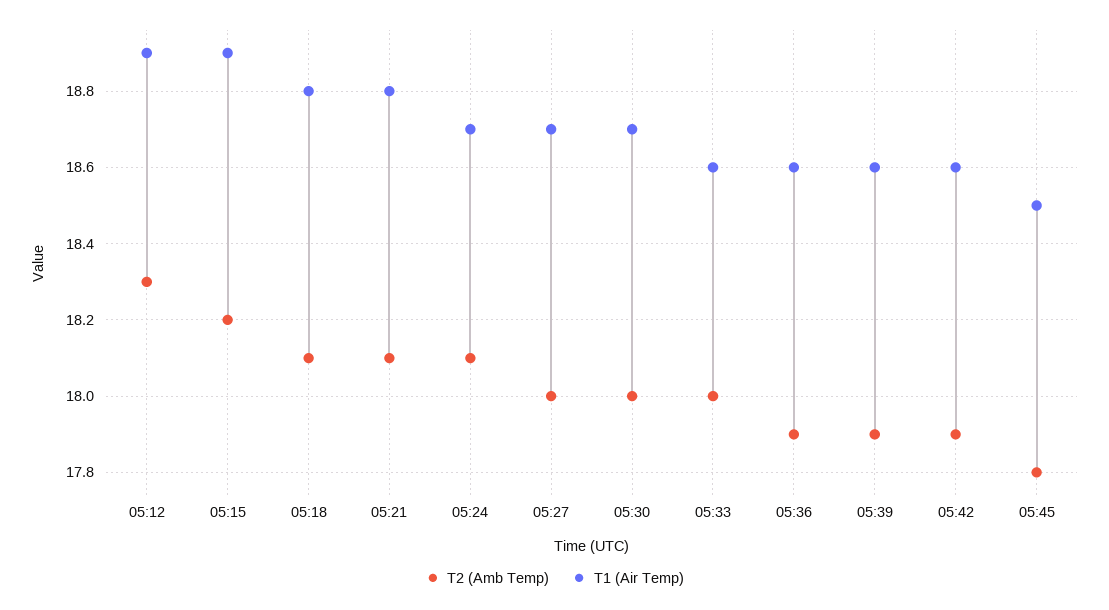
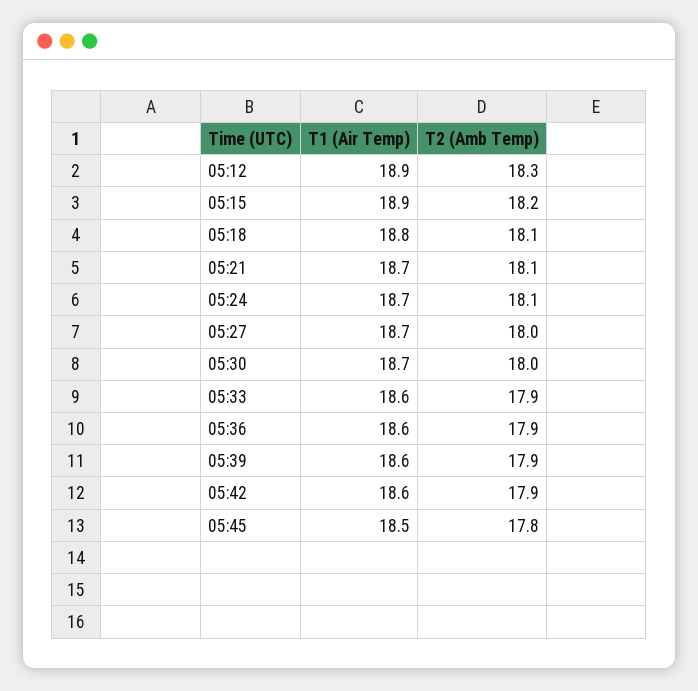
T1 (Air Temp), 05:21: 18.8 -> 18.7
T2 (Amb Temp), 05:33: 18 -> 17.9

